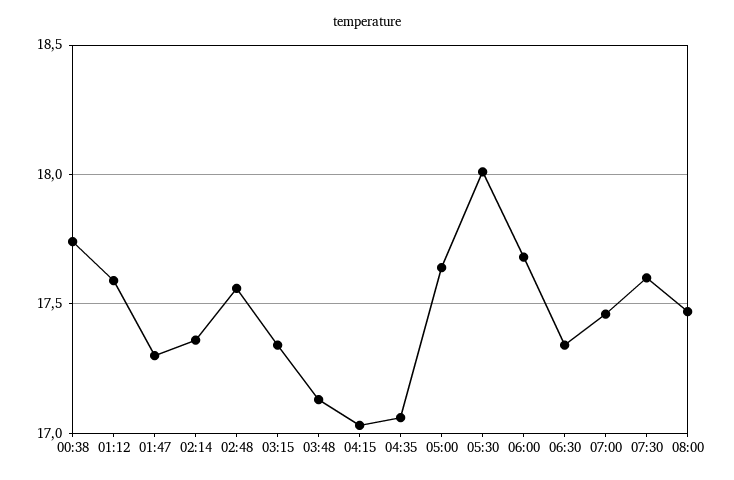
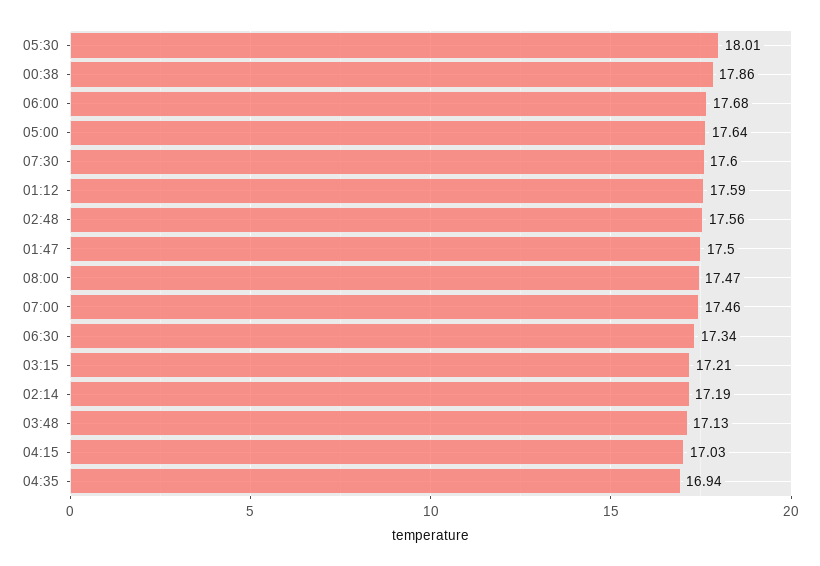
00:38: 17.75 -> 17.86
01:47: 17.3 -> 17.5
02:14: 17.35 -> 17.19
03:15: 17.35 -> 17.21
04:35: 17.05 -> 16.94

